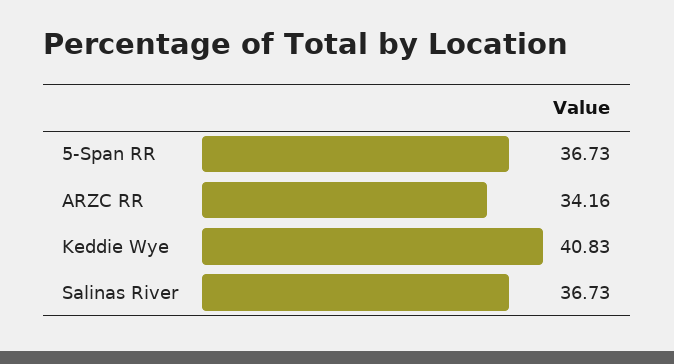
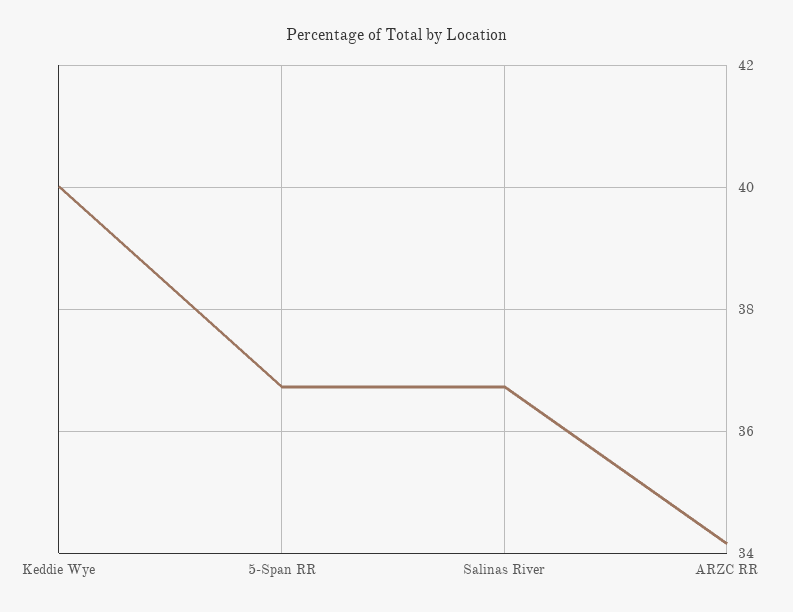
Keddie Wye: 40.83 -> 40

